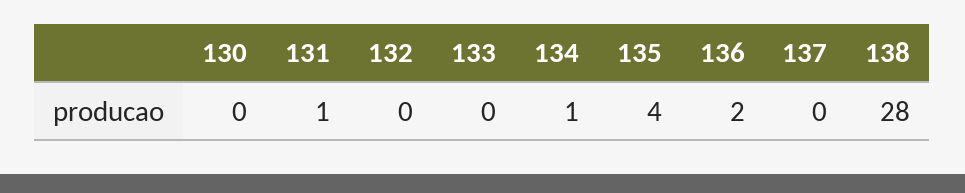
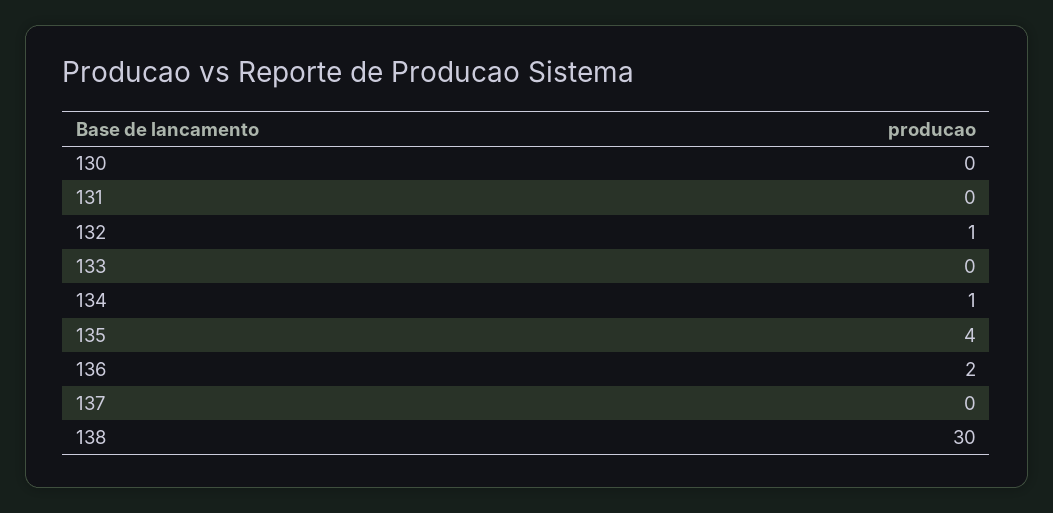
131: 1 -> 0
132: 0 -> 1
138: 28 -> 30

